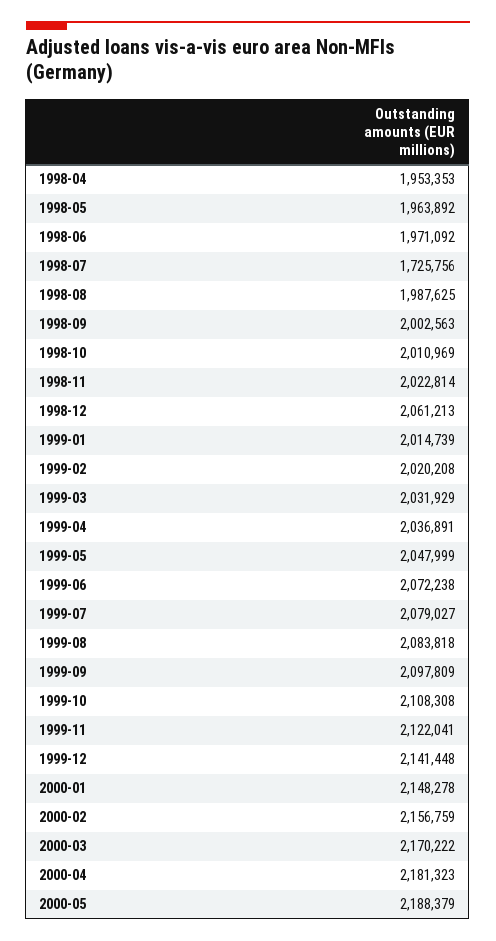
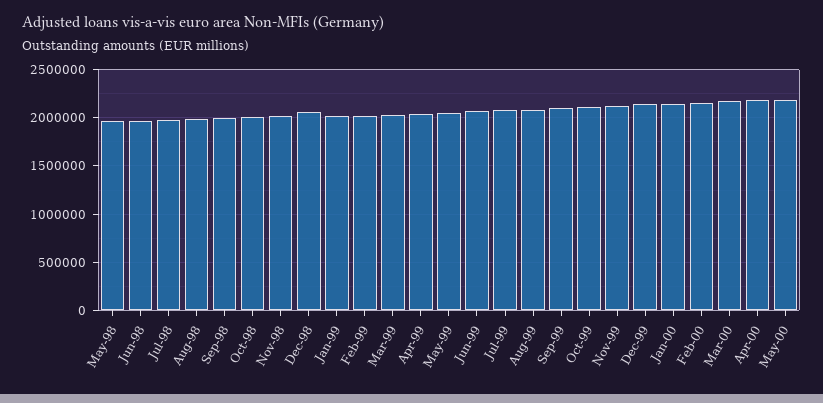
1998-04: 1953353 -> none
1998-07: 1725756 -> 2000000

